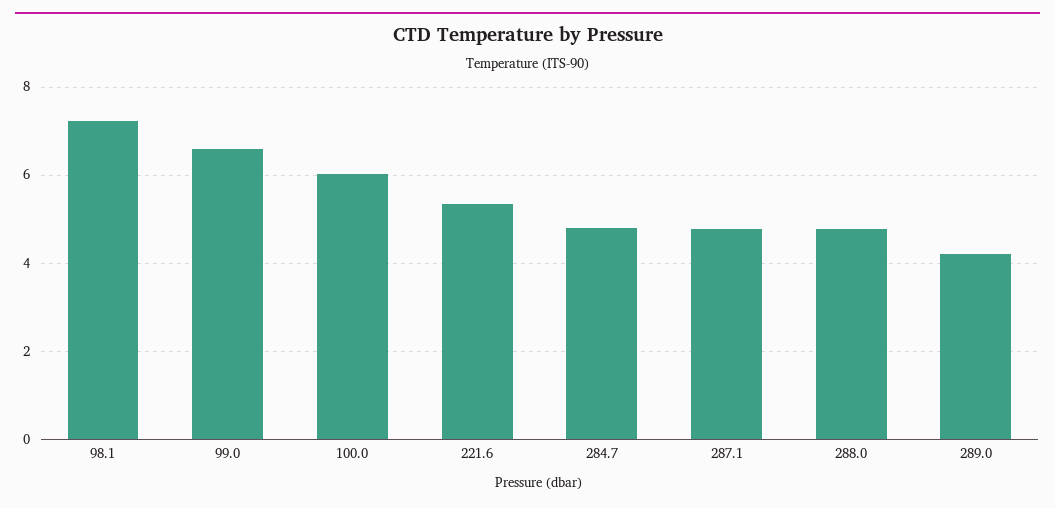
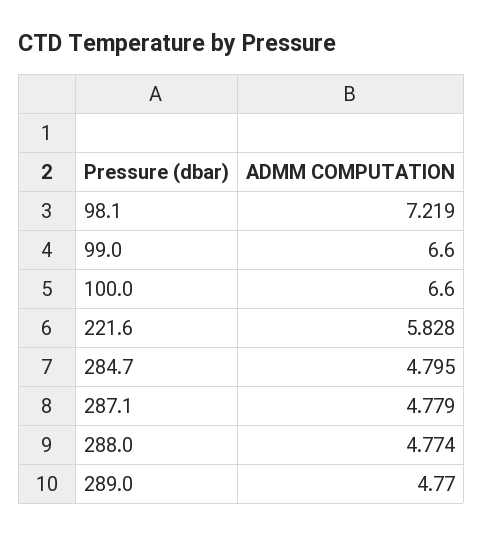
100.0: 6 -> 6.6
221.6: 5.4 -> 5.828
289.0: 4.2 -> 4.77

